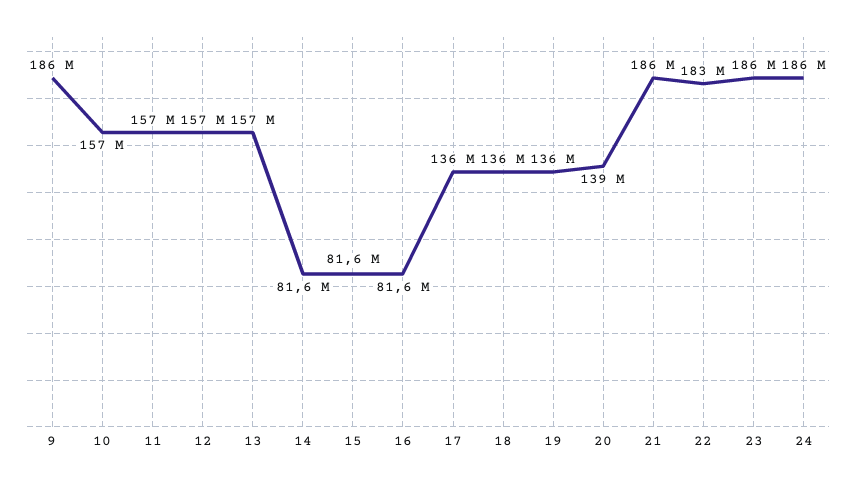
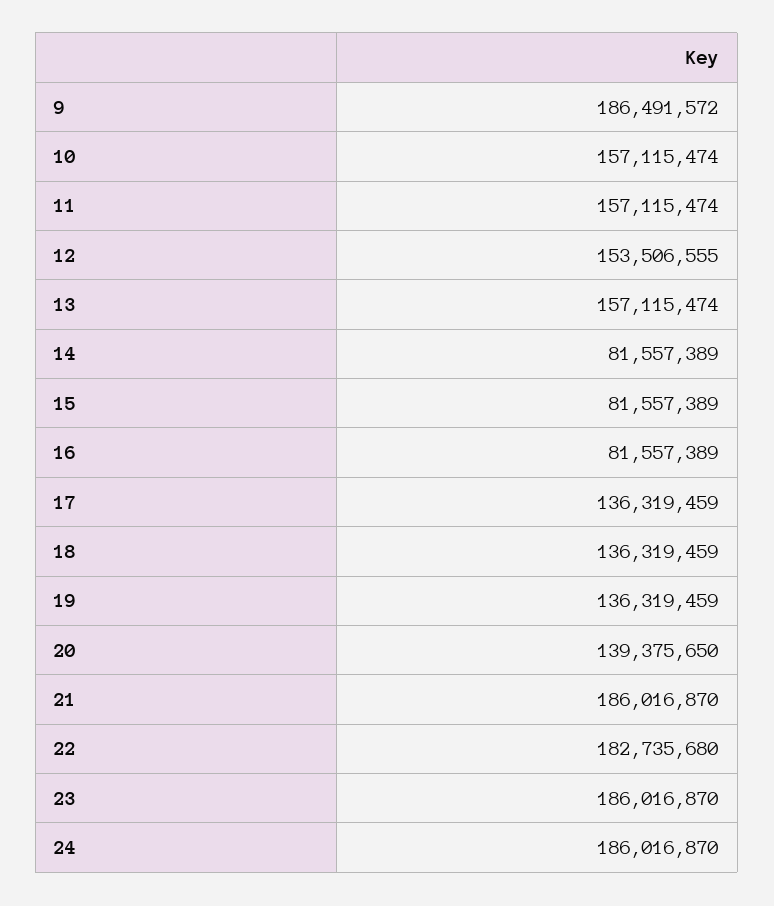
12: 157000000 -> 153506555

